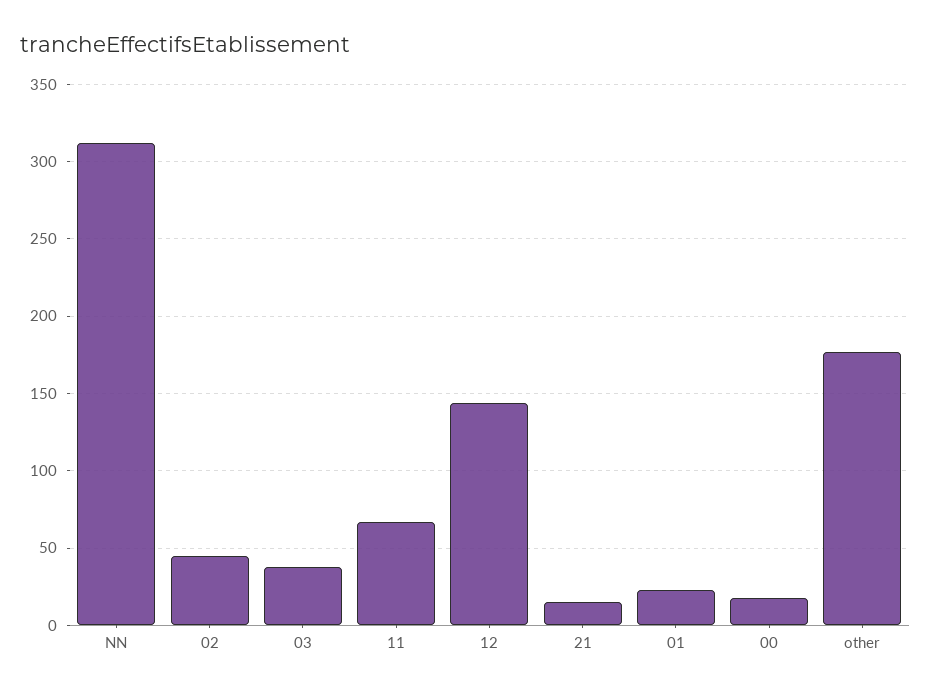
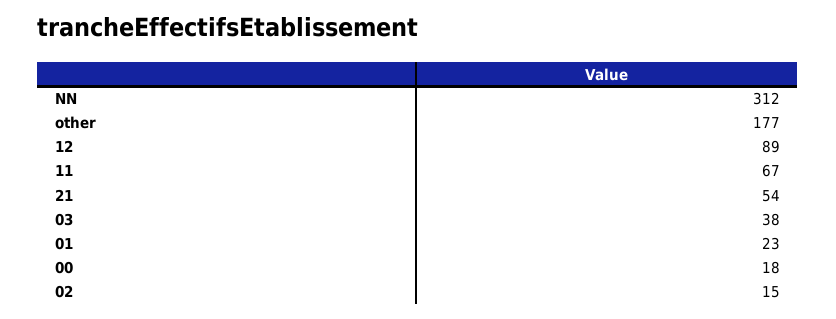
02: 45 -> 15
12: 145 -> 89
21: 15 -> 54

